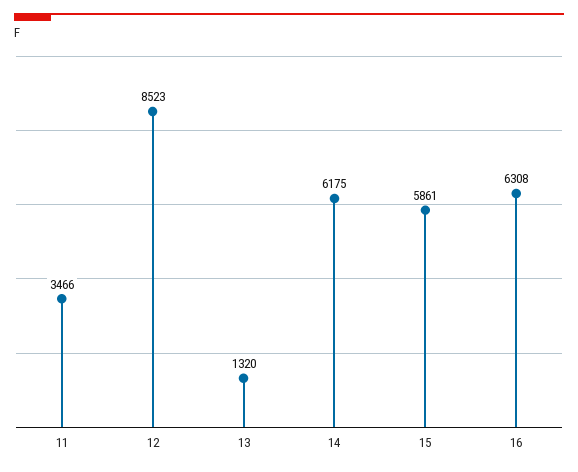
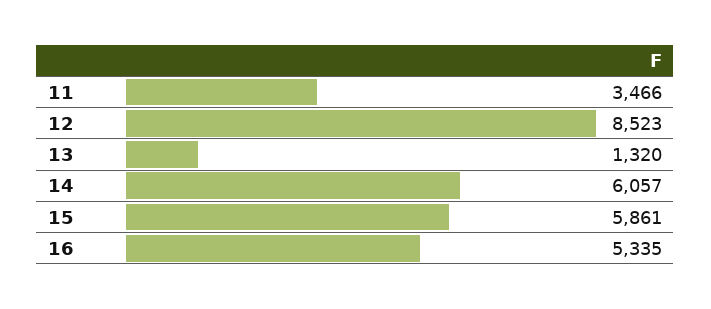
14: 6175 -> 6057
16: 6308 -> 5335

